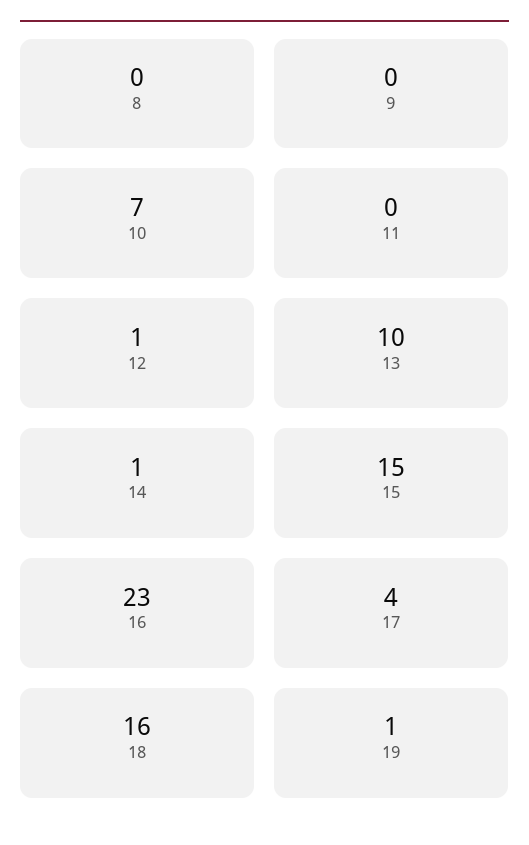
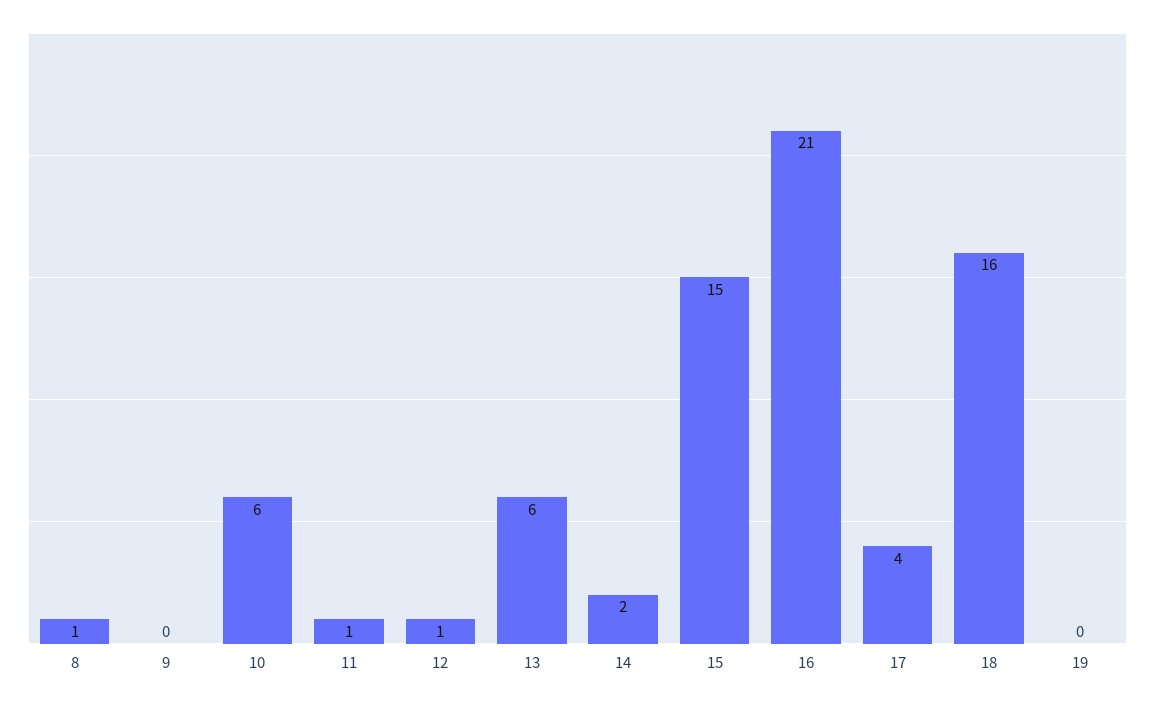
8: 0 -> 1
10: 7 -> 6
11: 0 -> 1
13: 10 -> 6
14: 1 -> 2
16: 23 -> 21
19: 1 -> 0

